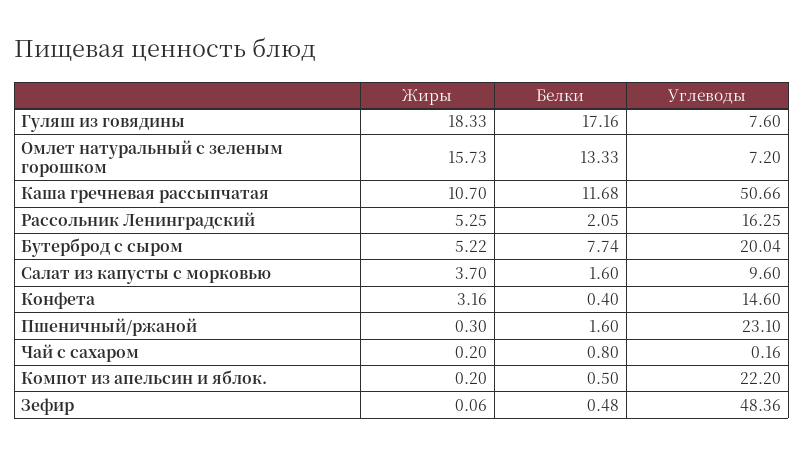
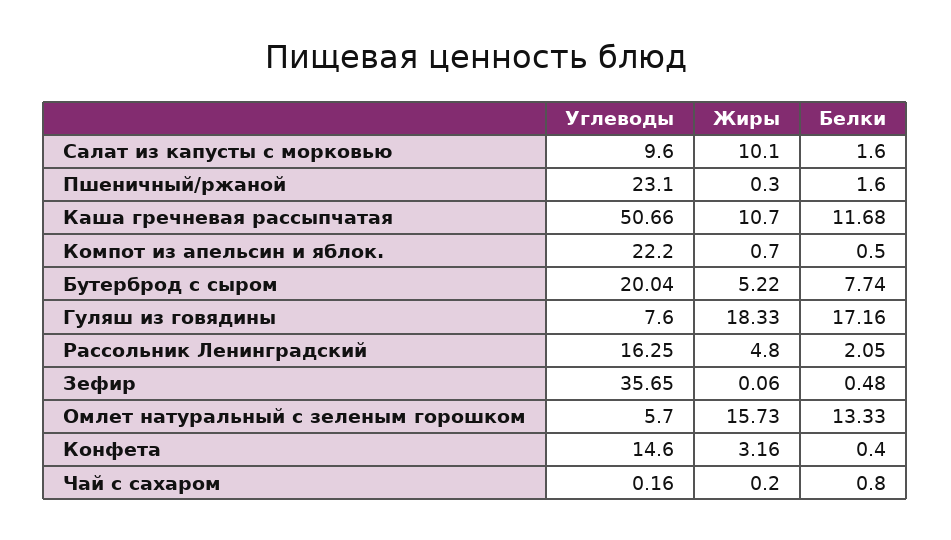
Углеводы, Омлет натуральный с зеленым горошком: 7.2 -> 5.7
Жиры, Рассольник Ленинградский: 5.25 -> 4.8
Жиры, Салат из капусты с морковью: 3.7 -> 10.1
Жиры, Компот из апельсин и яблок.: 0.2 -> 0.7
Углеводы, Зефир: 48.36 -> 35.65

